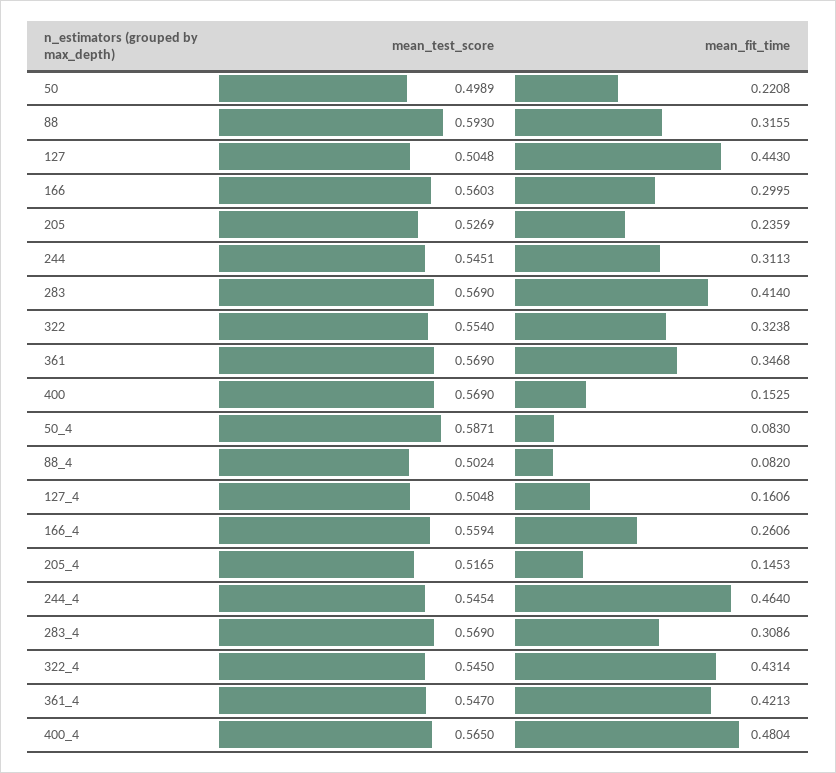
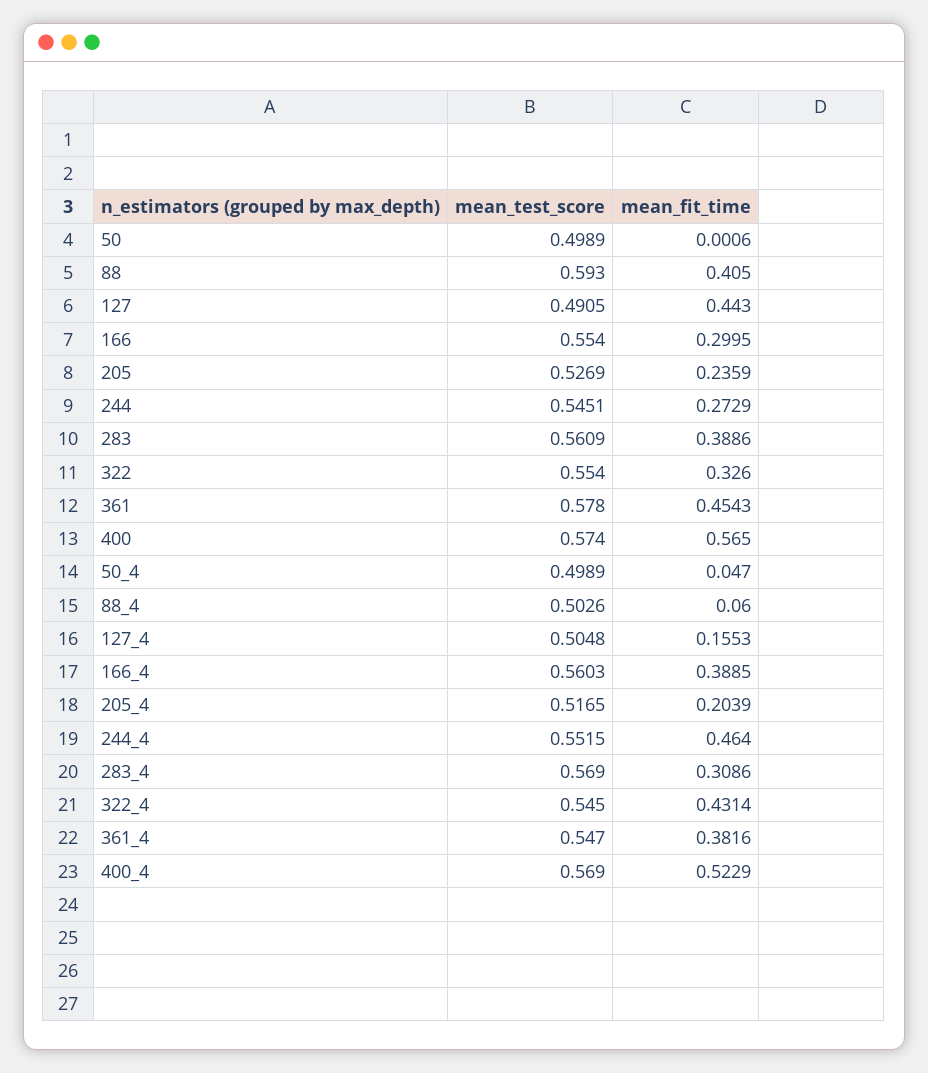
mean_fit_time, 50: 0.2208 -> 0.0006
mean_fit_time, 88: 0.3155 -> 0.405
mean_test_score, 127: 0.5048 -> 0.4905
mean_test_score, 166: 0.5603 -> 0.554
mean_fit_time, 244: 0.3113 -> 0.2729
mean_test_score, 283: 0.569 -> 0.5609
mean_fit_time, 283: 0.414 -> 0.3886
mean_fit_time, 322: 0.3238 -> 0.326
mean_test_score, 361: 0.569 -> 0.578
mean_fit_time, 361: 0.3468 -> 0.4543
mean_test_score, 400: 0.569 -> 0.574
mean_fit_time, 400: 0.1525 -> 0.565
mean_test_score, 50_4: 0.5871 -> 0.4989
mean_fit_time, 50_4: 0.083 -> 0.047
mean_test_score, 88_4: 0.5024 -> 0.5026
mean_fit_time, 88_4: 0.082 -> 0.06
mean_fit_time, 127_4: 0.1606 -> 0.1553
mean_test_score, 166_4: 0.5594 -> 0.5603
mean_fit_time, 166_4: 0.2606 -> 0.3885
mean_fit_time, 205_4: 0.1453 -> 0.2039
mean_test_score, 244_4: 0.5454 -> 0.5515
mean_fit_time, 361_4: 0.4213 -> 0.3816
mean_test_score, 400_4: 0.565 -> 0.569
mean_fit_time, 400_4: 0.4804 -> 0.5229

